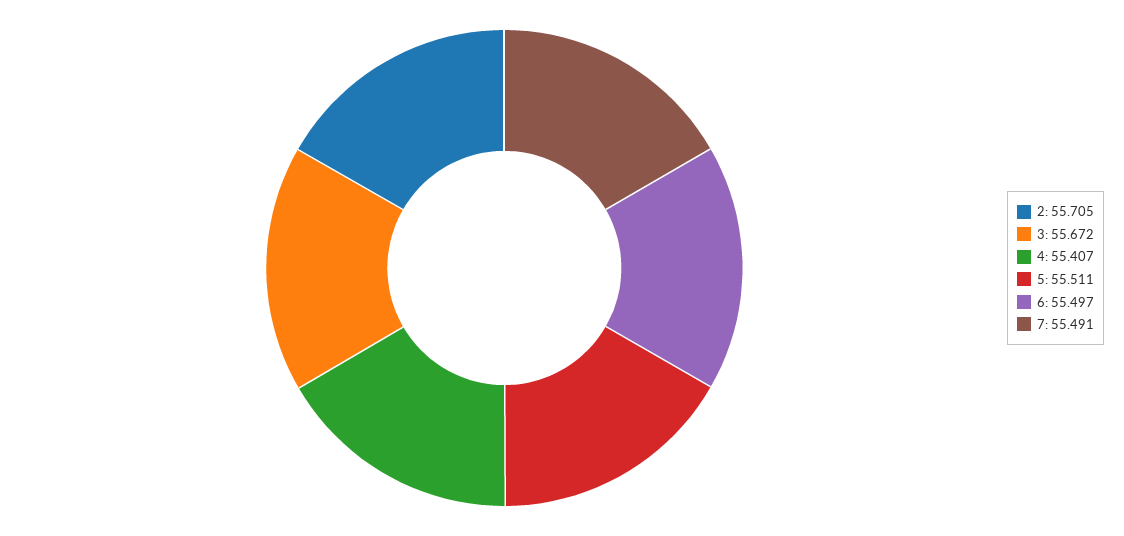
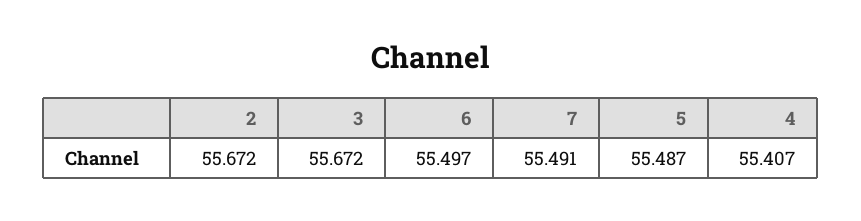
2: 55.705 -> 55.672
5: 55.511 -> 55.487

